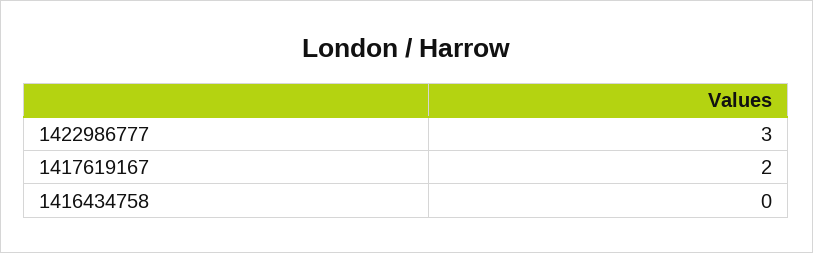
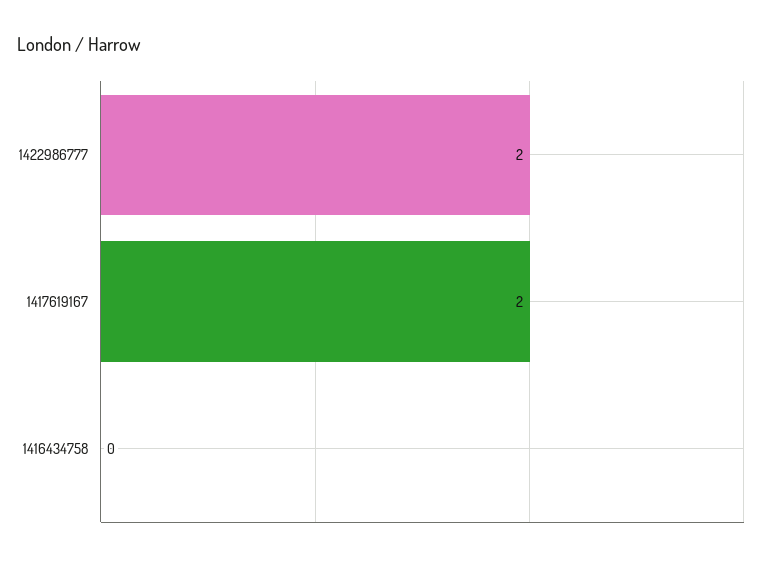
1422986777: 3 -> 2

